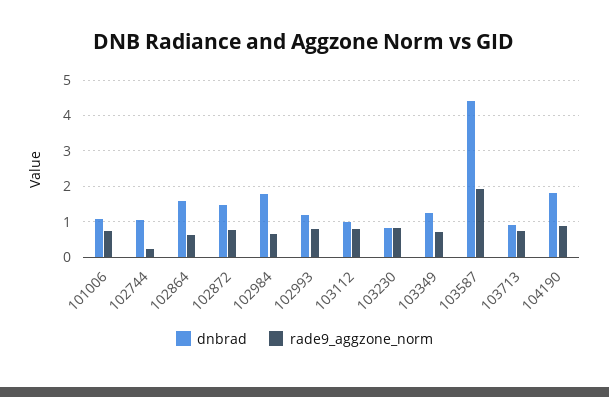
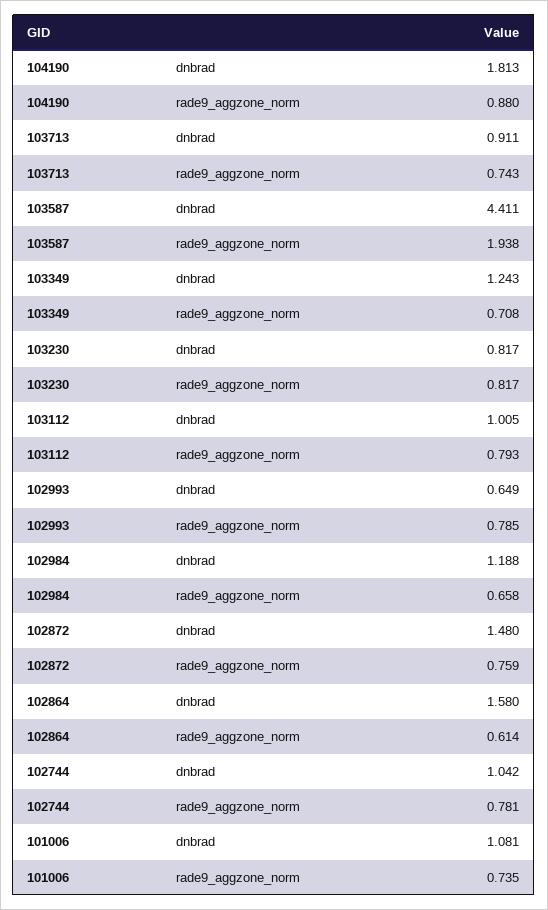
rade9_aggzone_norm, 102744: 0.2 -> 0.781
dnbrad, 102984: 1.8 -> 1.188
dnbrad, 102993: 1.2 -> 0.649

